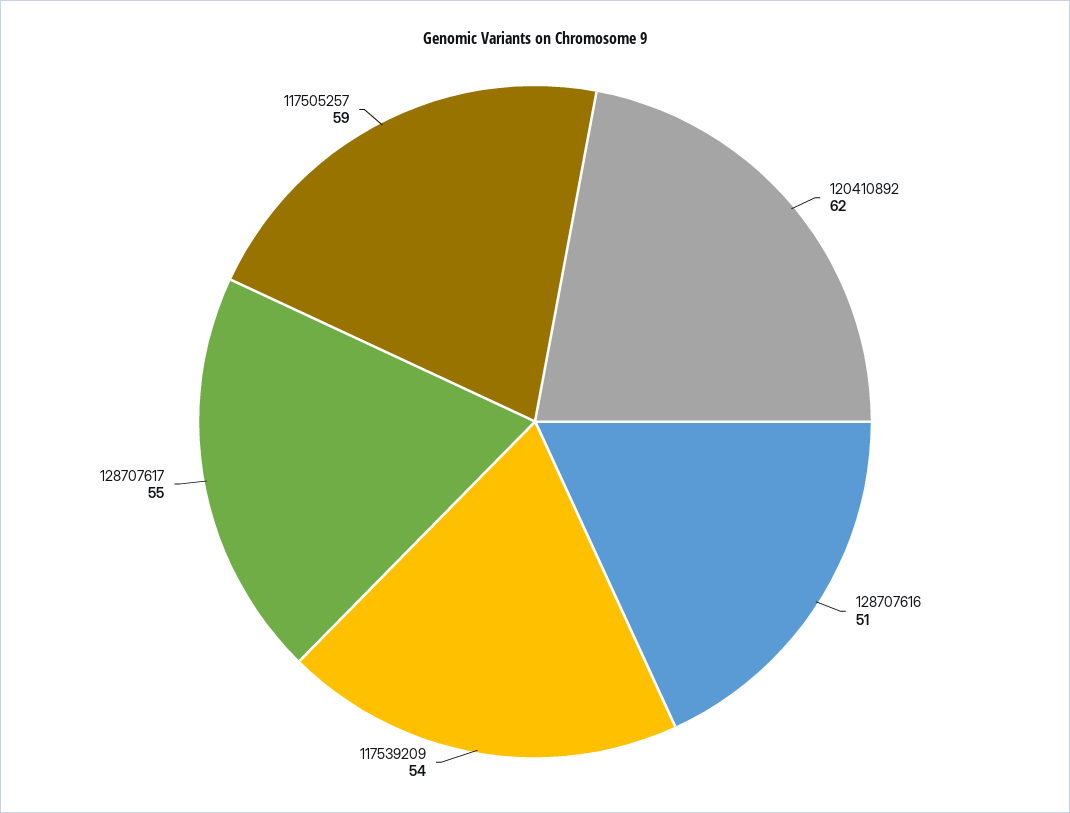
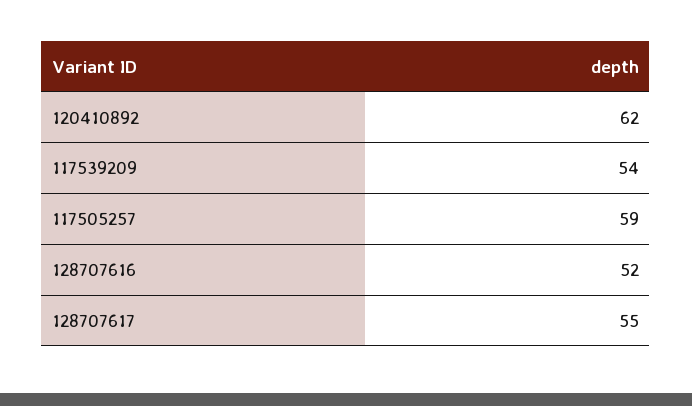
128707616: 51 -> 52

